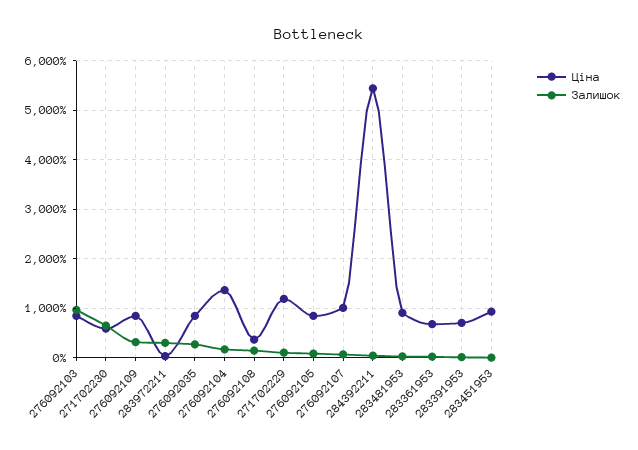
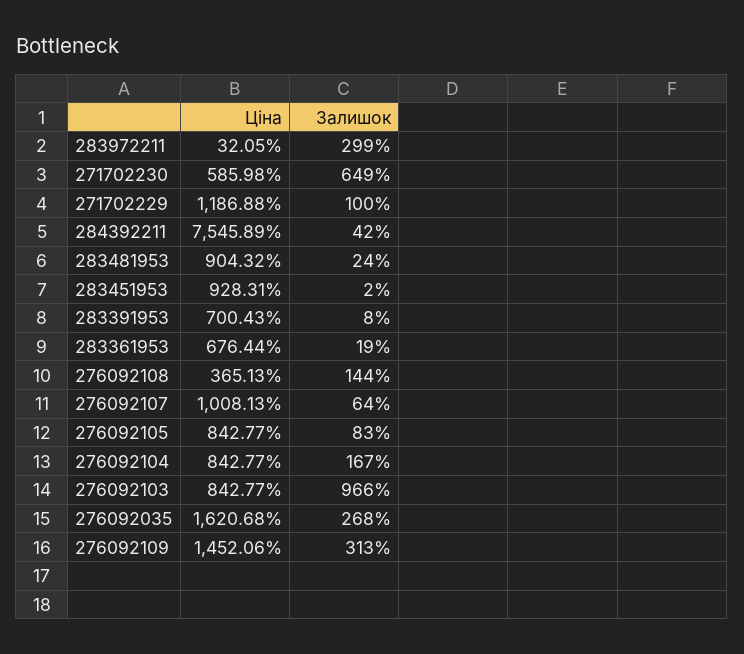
Ціна, 276092109: 800 -> 1452.06
Ціна, 276092035: 800 -> 1620.68
Ціна, 276092104: 1400 -> 842.77
Ціна, 284392211: 5400 -> 7545.89

